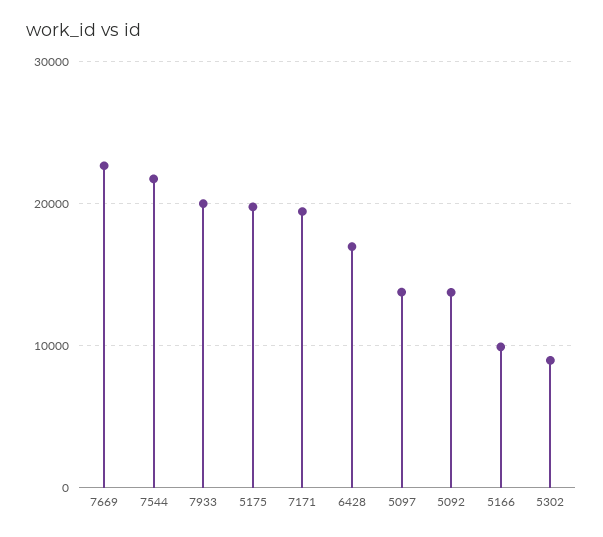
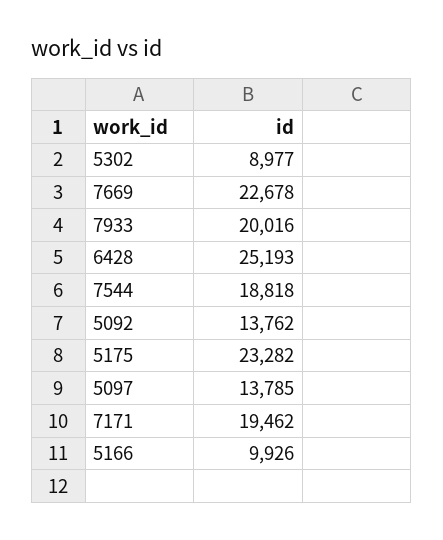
7544: 22000 -> 18818
5175: 20000 -> 23282
6428: 17000 -> 25193

